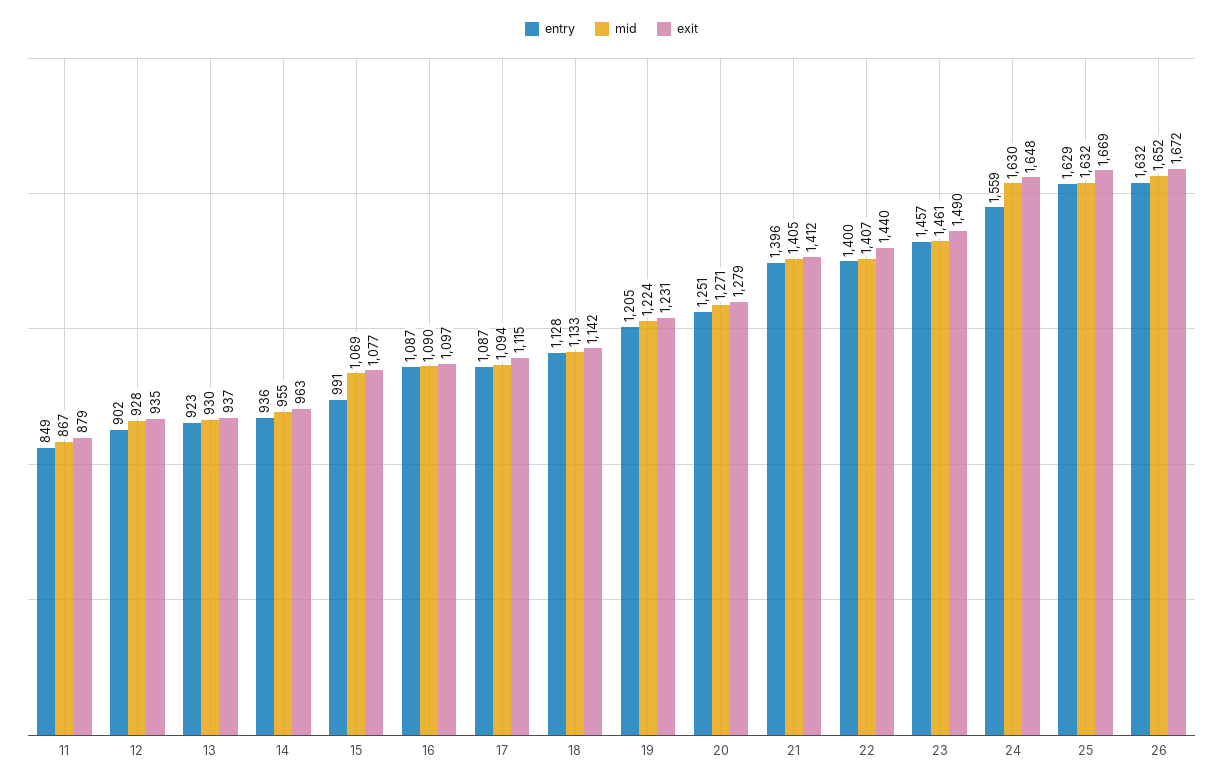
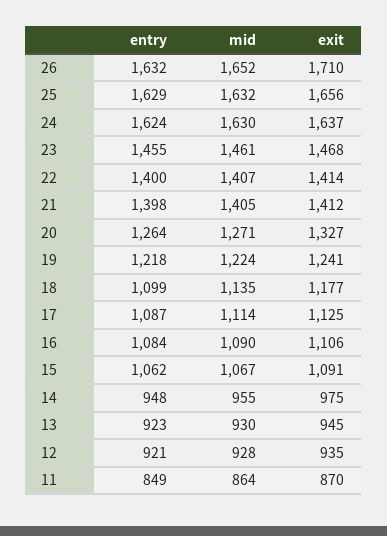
mid, 11: 867 -> 864
exit, 11: 879 -> 870
entry, 12: 902 -> 921
exit, 13: 937 -> 945
entry, 14: 936 -> 948
exit, 14: 963 -> 975
entry, 15: 991 -> 1062
mid, 15: 1069 -> 1067
exit, 15: 1077 -> 1091
entry, 16: 1087 -> 1084
exit, 16: 1097 -> 1106
mid, 17: 1094 -> 1114
exit, 17: 1115 -> 1125
entry, 18: 1128 -> 1099
mid, 18: 1133 -> 1135
exit, 18: 1142 -> 1177
entry, 19: 1205 -> 1218
exit, 19: 1231 -> 1241
entry, 20: 1251 -> 1264
exit, 20: 1279 -> 1327
entry, 21: 1396 -> 1398
exit, 22: 1440 -> 1414
entry, 23: 1457 -> 1455
exit, 23: 1490 -> 1468
entry, 24: 1559 -> 1624
exit, 24: 1648 -> 1637
exit, 25: 1669 -> 1656
exit, 26: 1672 -> 1710

